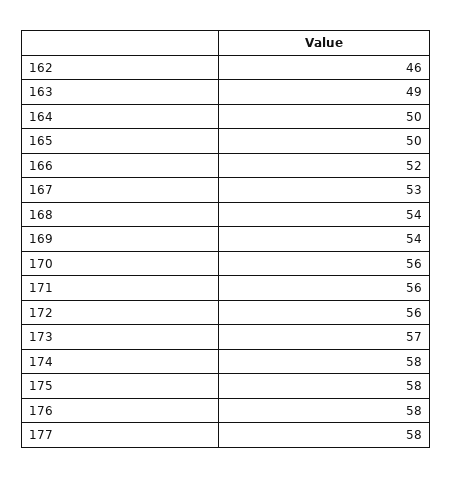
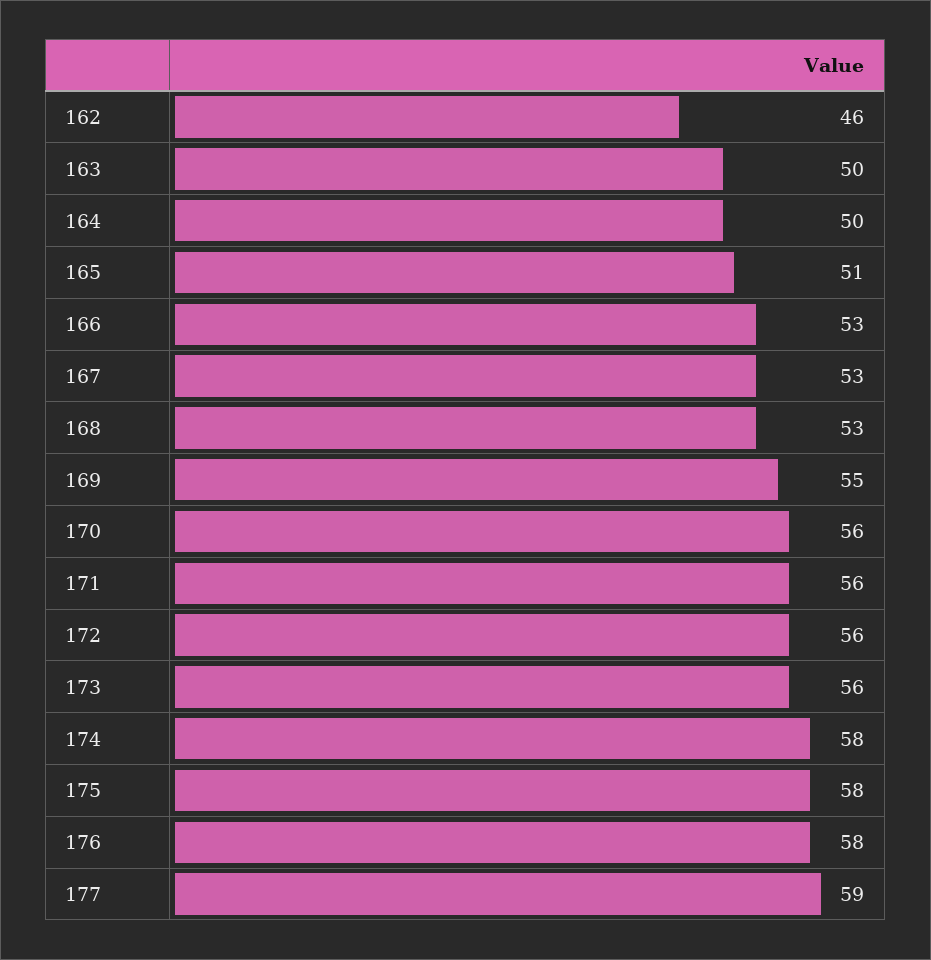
163: 49 -> 50
165: 50 -> 51
166: 52 -> 53
168: 54 -> 53
169: 54 -> 55
173: 57 -> 56
177: 58 -> 59

